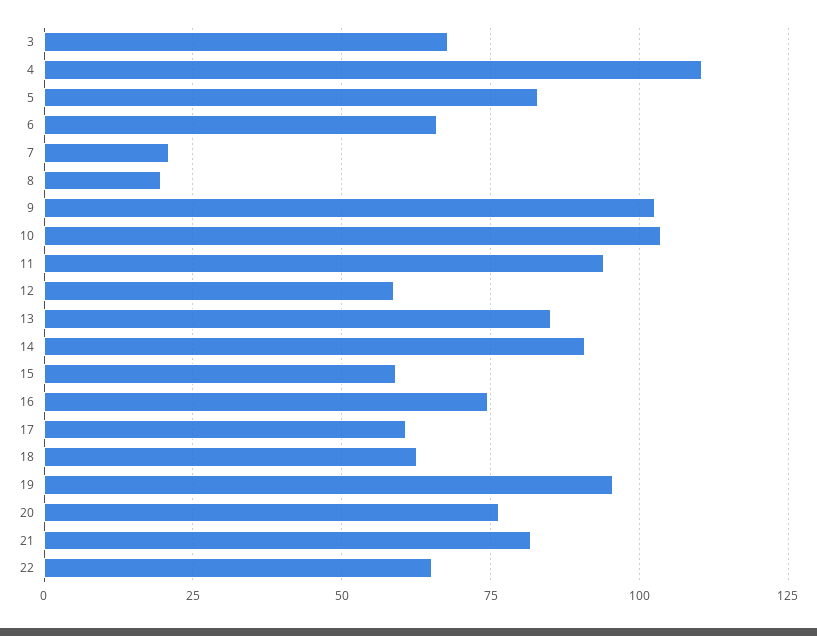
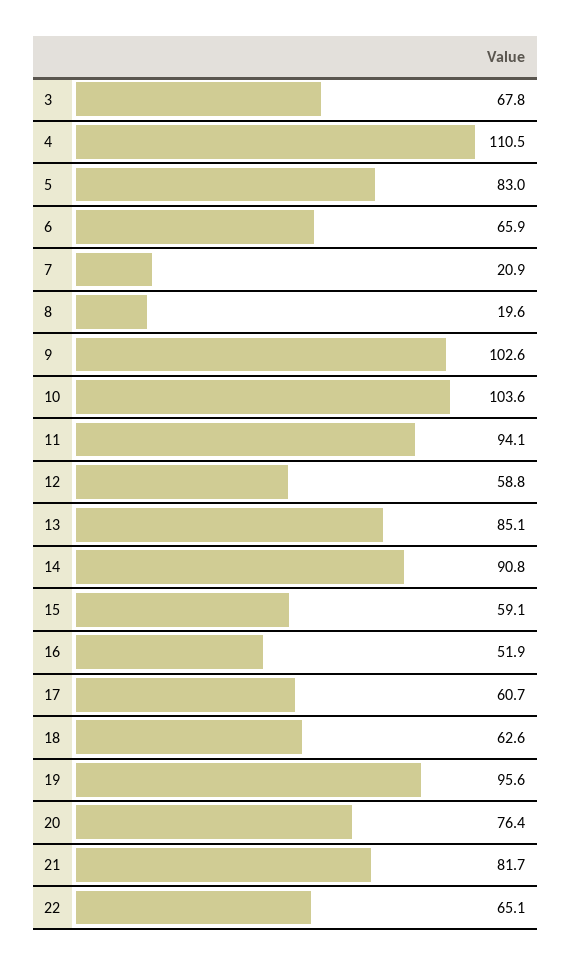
16: 75 -> 51.9

